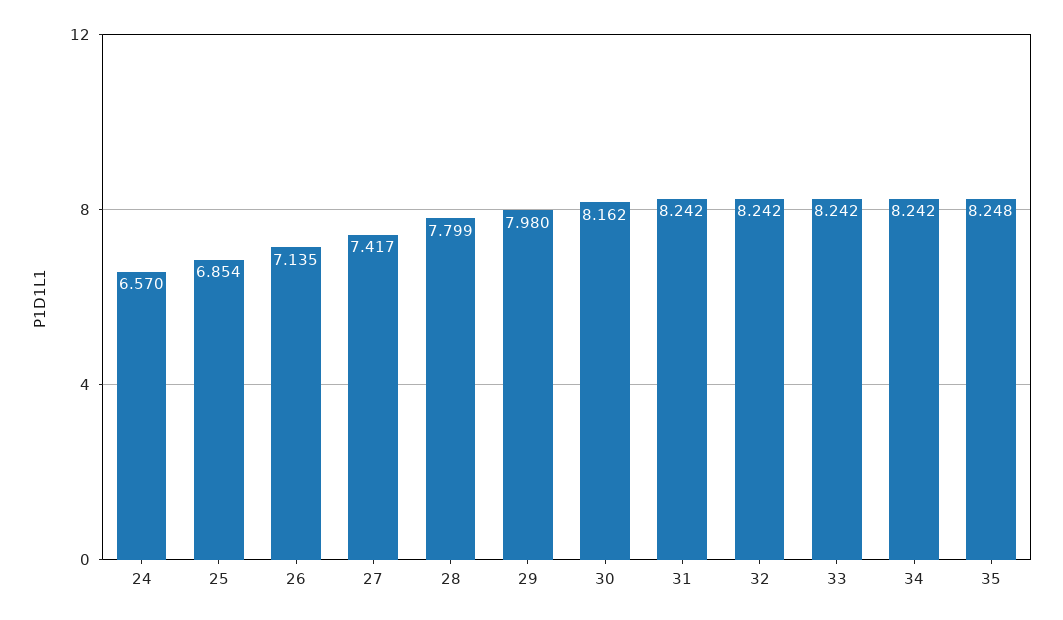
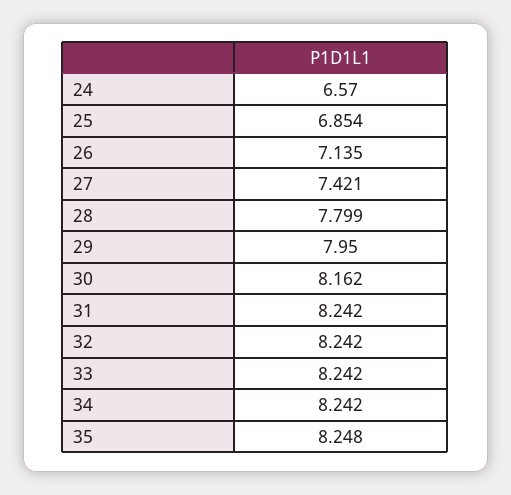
27: 7.417 -> 7.421
29: 7.98 -> 7.95

